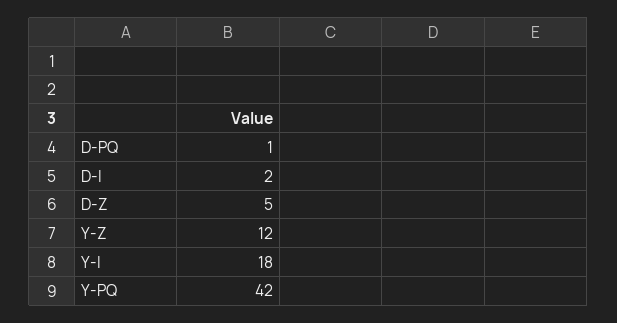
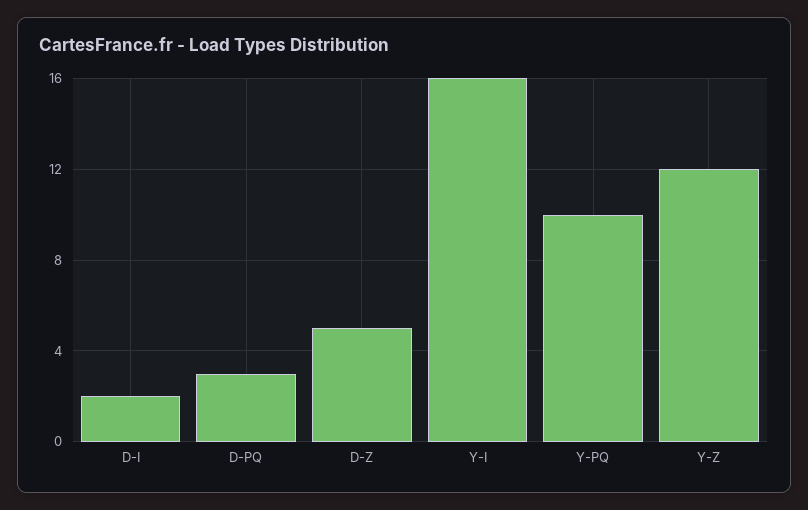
D-PQ: 1 -> 3
Y-I: 18 -> 16
Y-PQ: 42 -> 10

